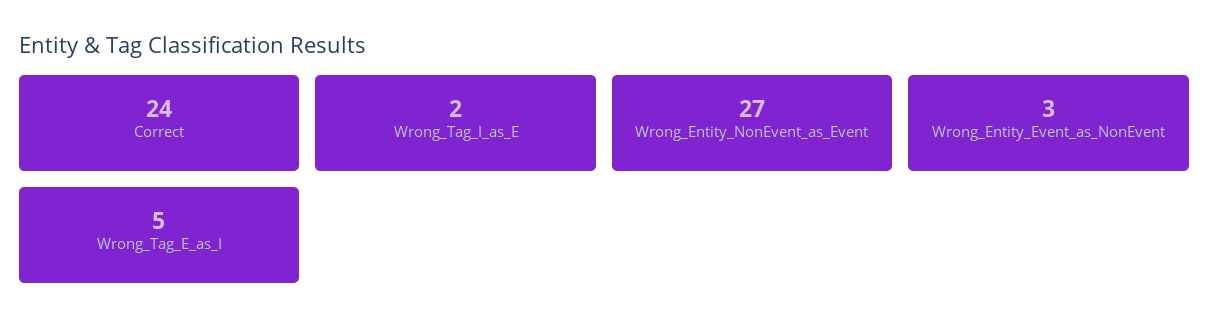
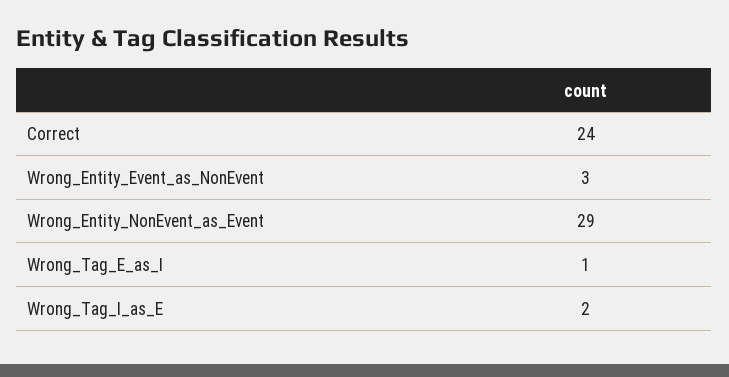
Wrong_Entity_NonEvent_as_Event: 27 -> 29
Wrong_Tag_E_as_I: 5 -> 1

